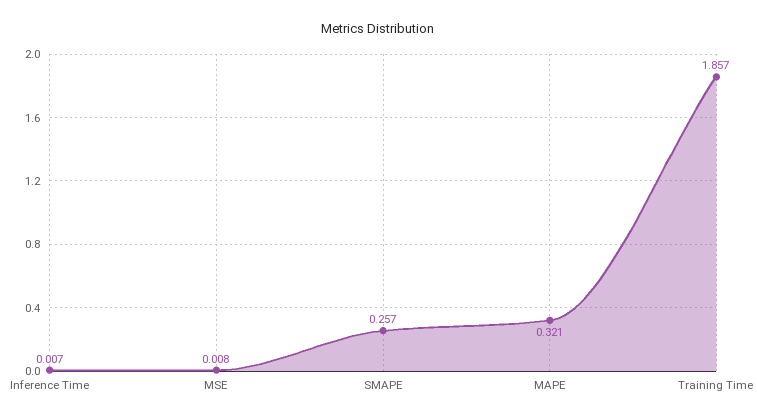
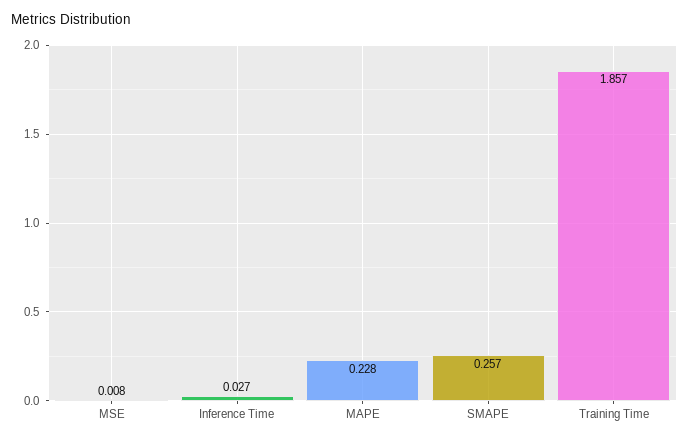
Inference Time: 0.007 -> 0.027
MAPE: 0.321 -> 0.228

